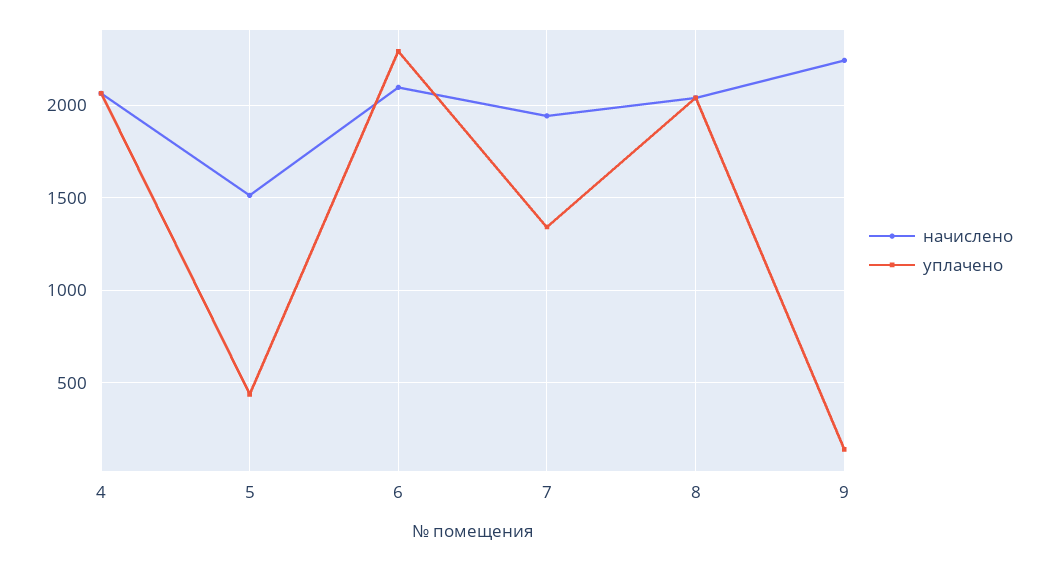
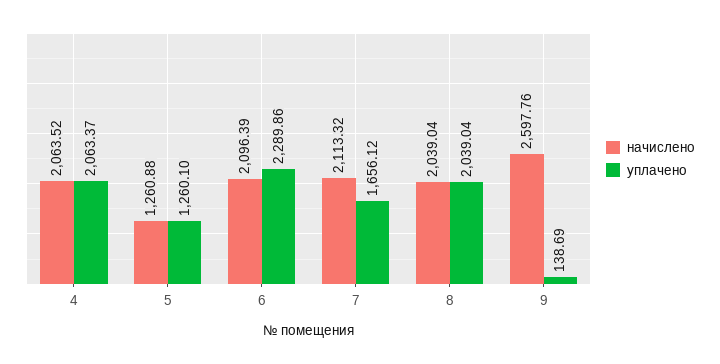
начислено, 5: 1500 -> 1260.88
уплачено, 5: 450 -> 1260.1
начислено, 7: 1950 -> 2113.32
уплачено, 7: 1350 -> 1656.12
начислено, 9: 2250 -> 2597.76

